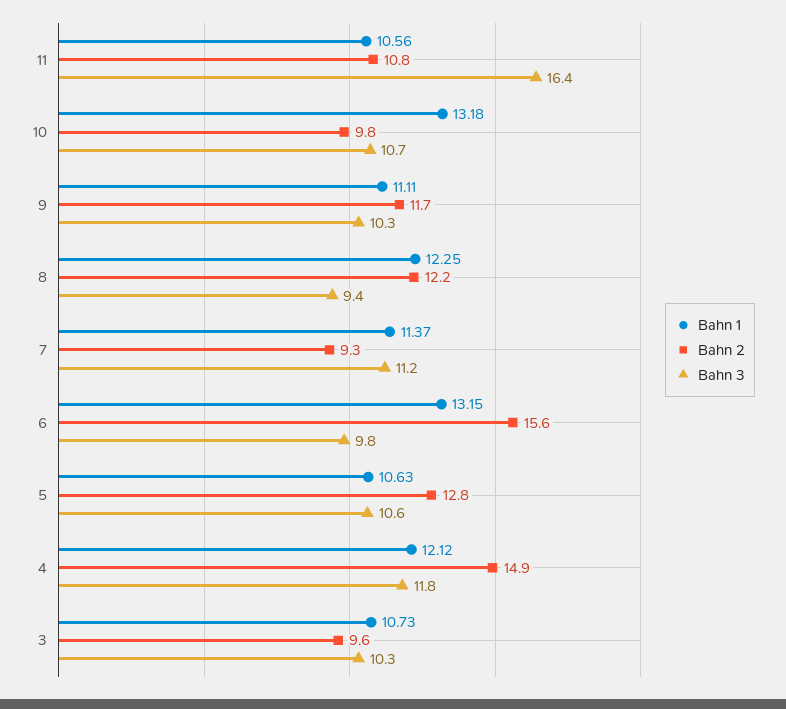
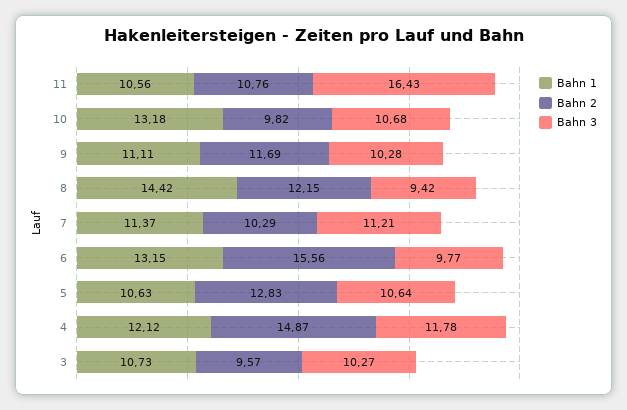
Bahn 1, 8: 12.25 -> 14.42
Bahn 2, 7: 9.3 -> 10.29

